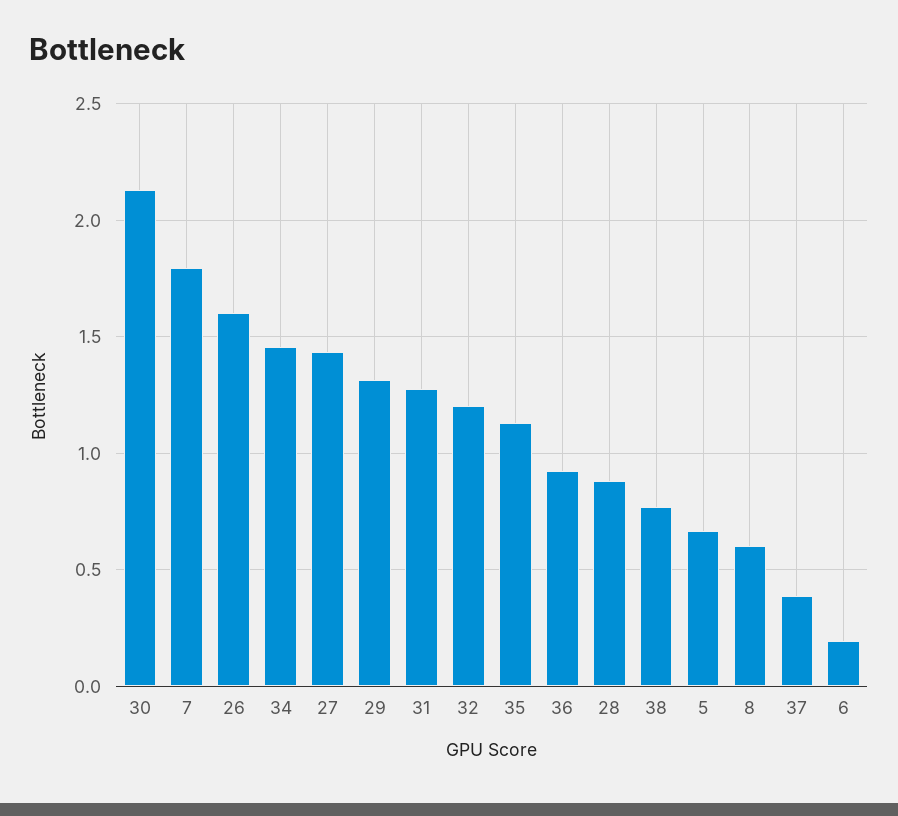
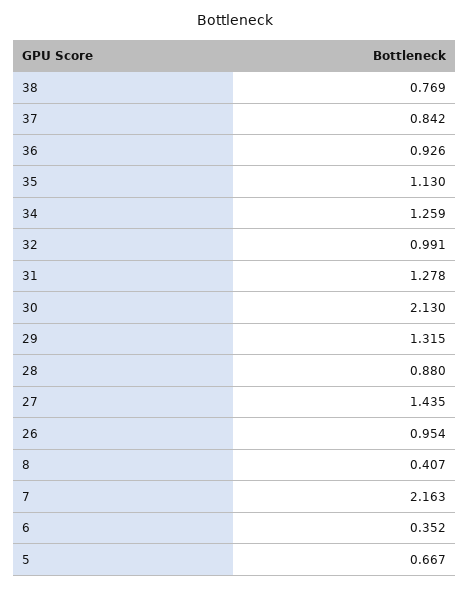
7: 1.8 -> 2.163
26: 1.6 -> 0.954
34: 1.45 -> 1.259
32: 1.2 -> 0.991
8: 0.6 -> 0.407
37: 0.4 -> 0.842
6: 0.2 -> 0.352

